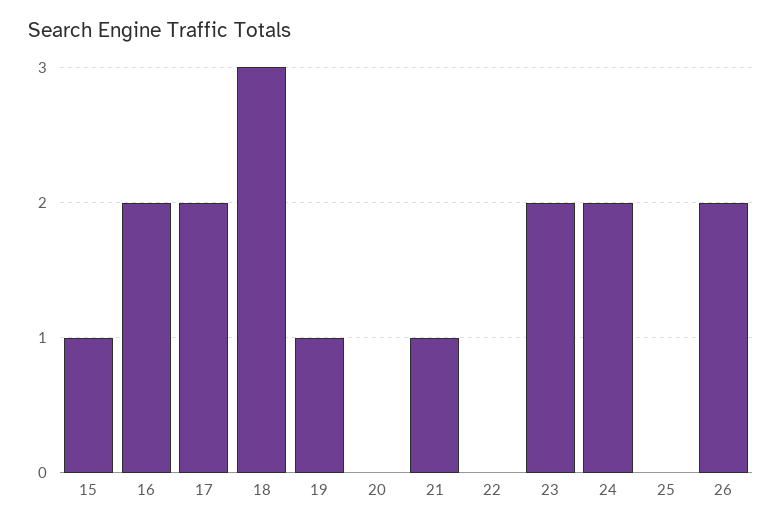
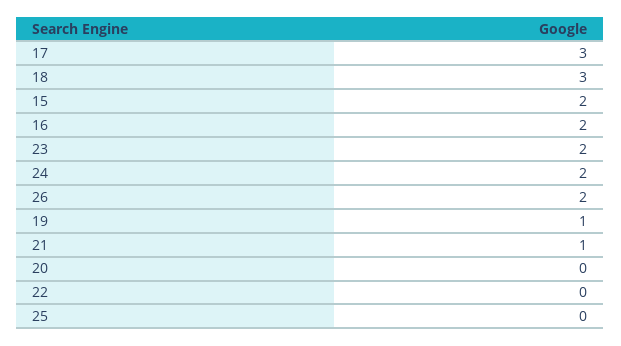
15: 1 -> 2
17: 2 -> 3

